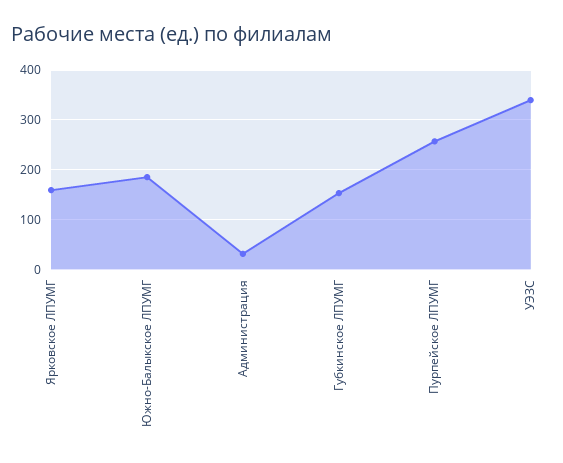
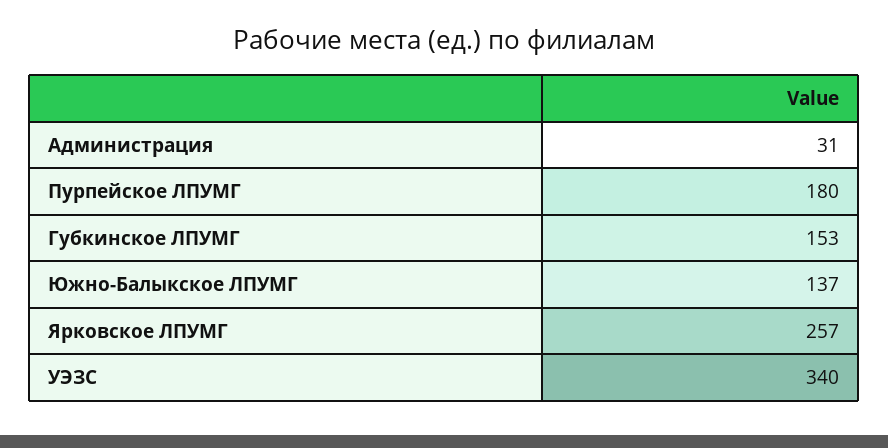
Ярковское ЛПУМГ: 160 -> 257
Южно-Балыкское ЛПУМГ: 180 -> 137
Пурпейское ЛПУМГ: 260 -> 180

